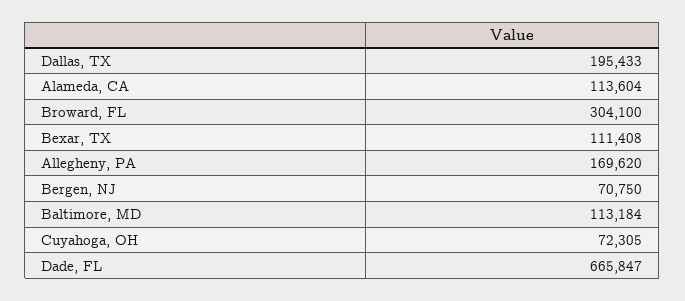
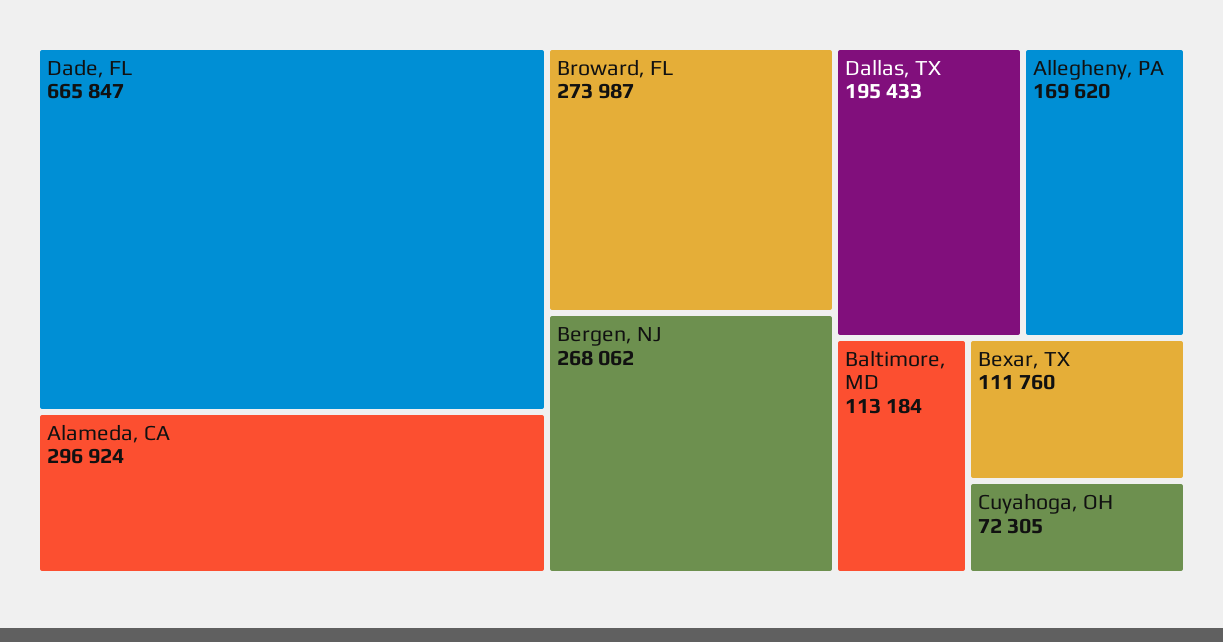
Alameda, CA: 113604 -> 296924
Broward, FL: 304100 -> 273987
Bexar, TX: 111408 -> 111760
Bergen, NJ: 70750 -> 268062

